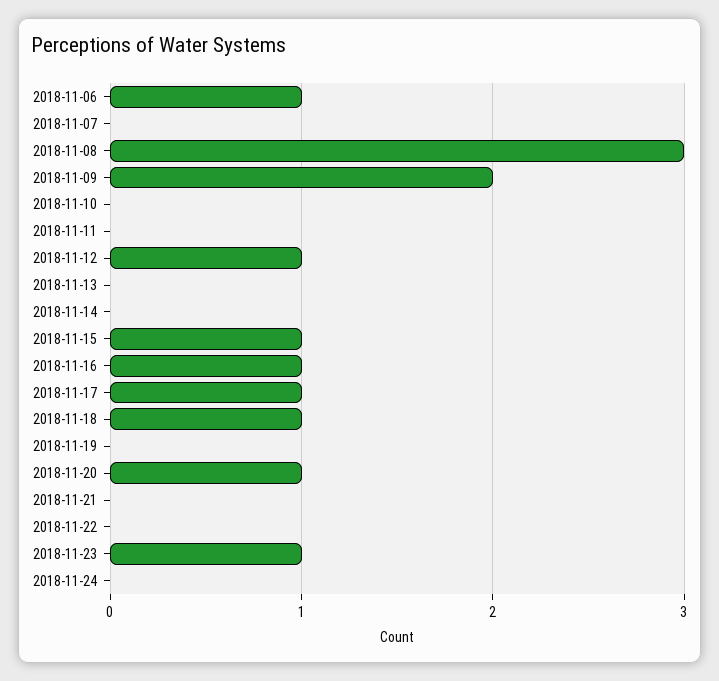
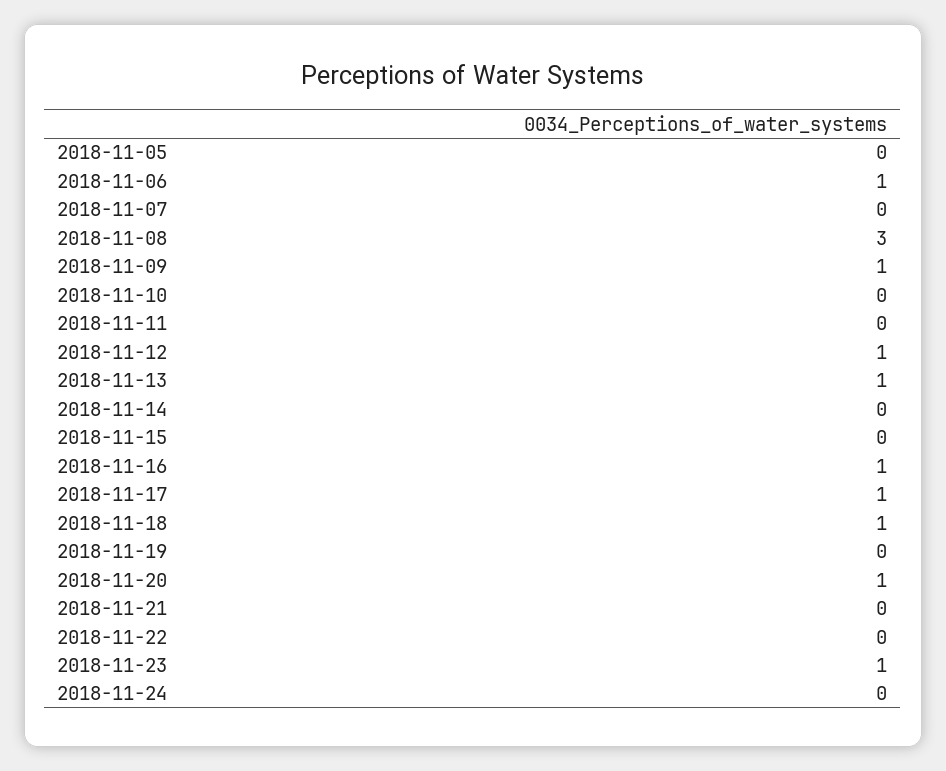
2018-11-09: 2 -> 1
2018-11-13: 0 -> 1
2018-11-15: 1 -> 0
2018-11-05: none -> 0

